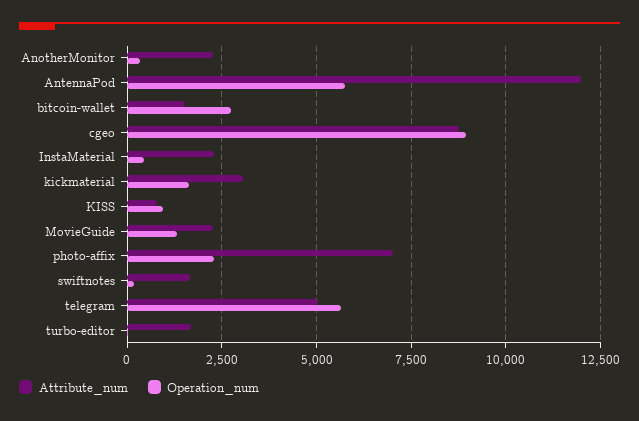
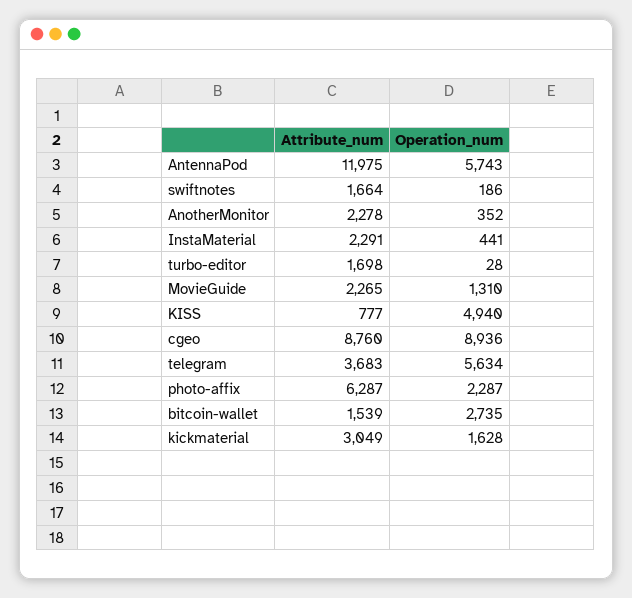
Operation_num, KISS: 1000 -> 4940
Attribute_num, photo-affix: 7000 -> 6287
Attribute_num, telegram: 5000 -> 3683

